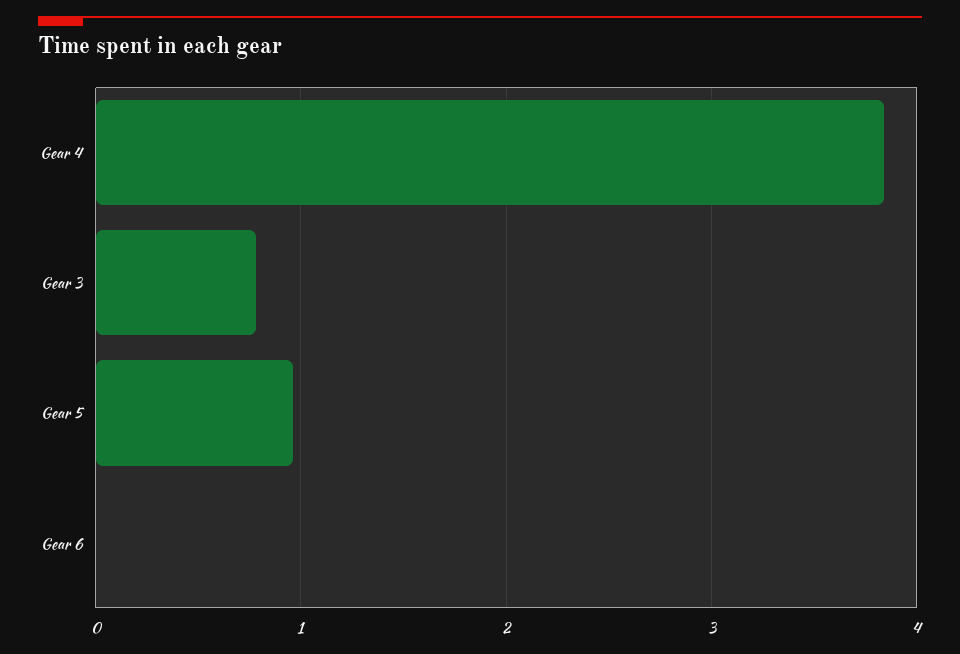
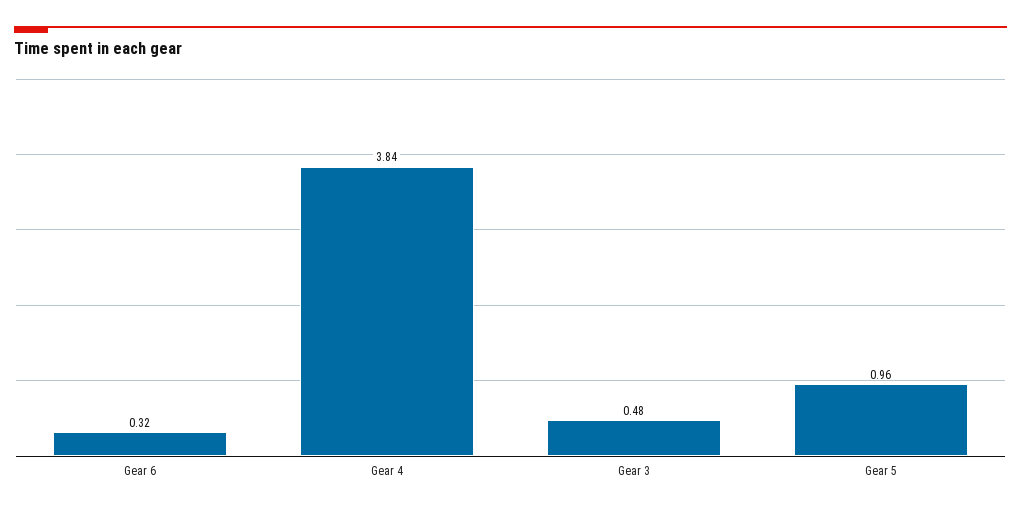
Gear 3: 0.8 -> 0.48
Gear 6: 0 -> 0.32

